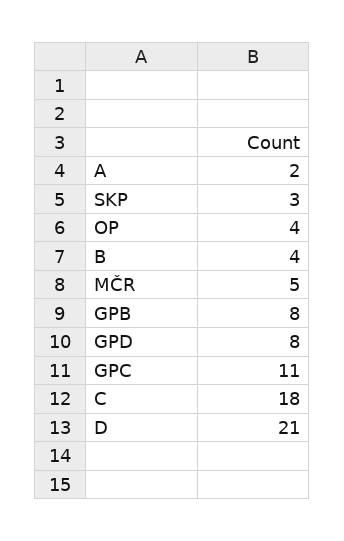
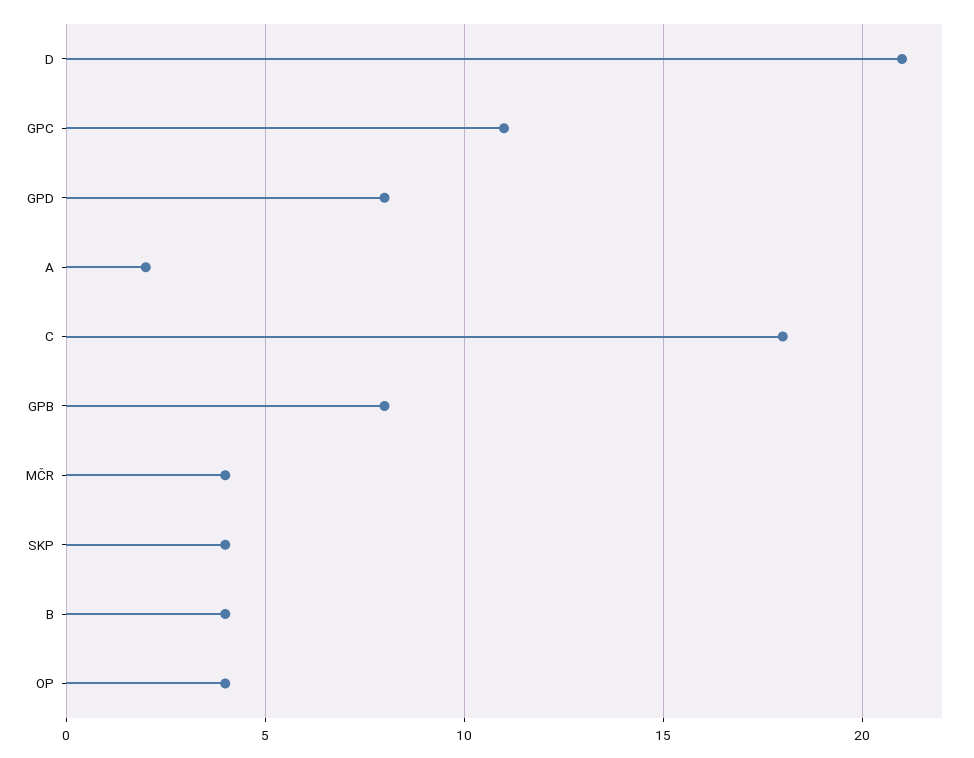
SKP: 3 -> 4
MČR: 5 -> 4

